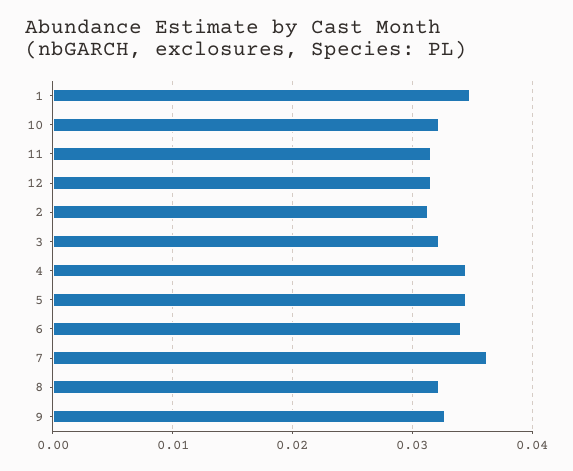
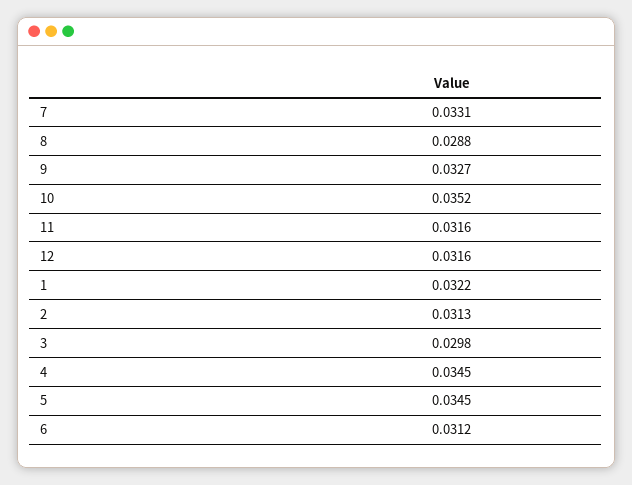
1: 0.035 -> 0.0322
10: 0.032 -> 0.0352
3: 0.032 -> 0.0298
6: 0.034 -> 0.0312
7: 0.036 -> 0.0331
8: 0.032 -> 0.0288

